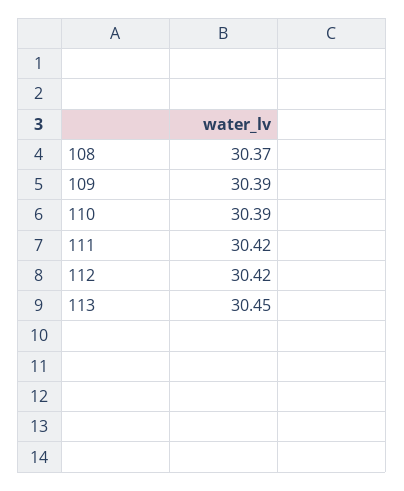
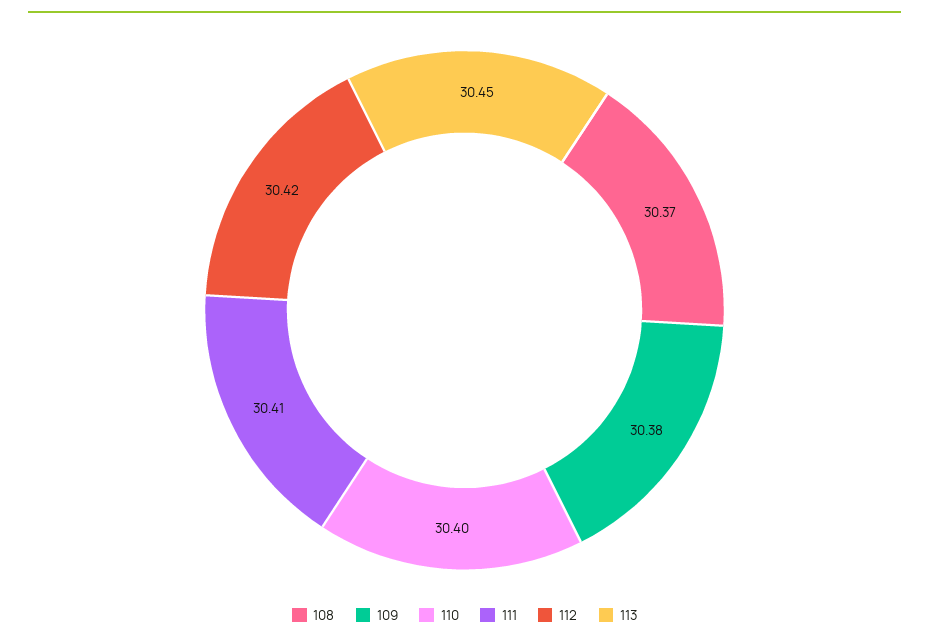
109: 30.39 -> 30.38
110: 30.39 -> 30.4
111: 30.42 -> 30.41

